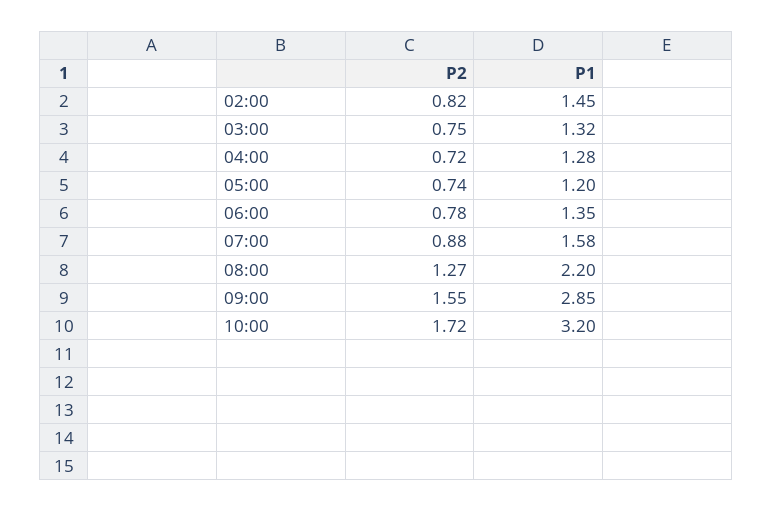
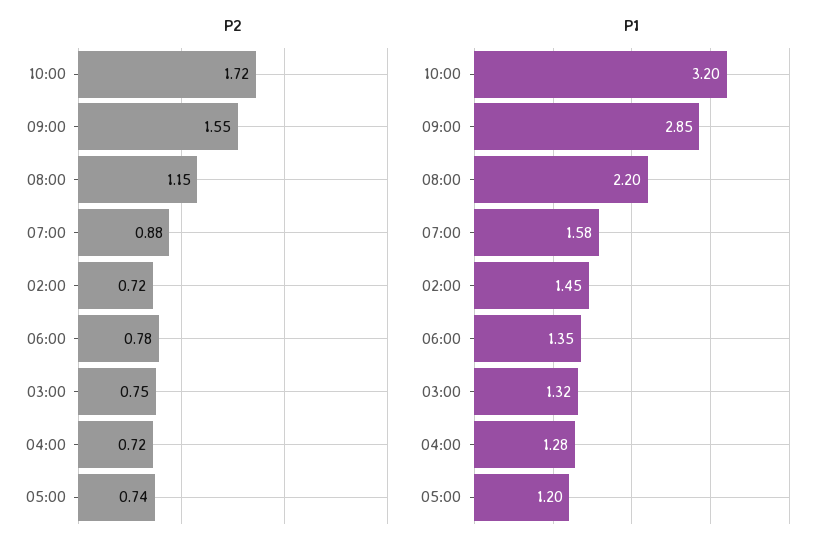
P2, 02:00: 0.82 -> 0.72
P2, 08:00: 1.27 -> 1.15

